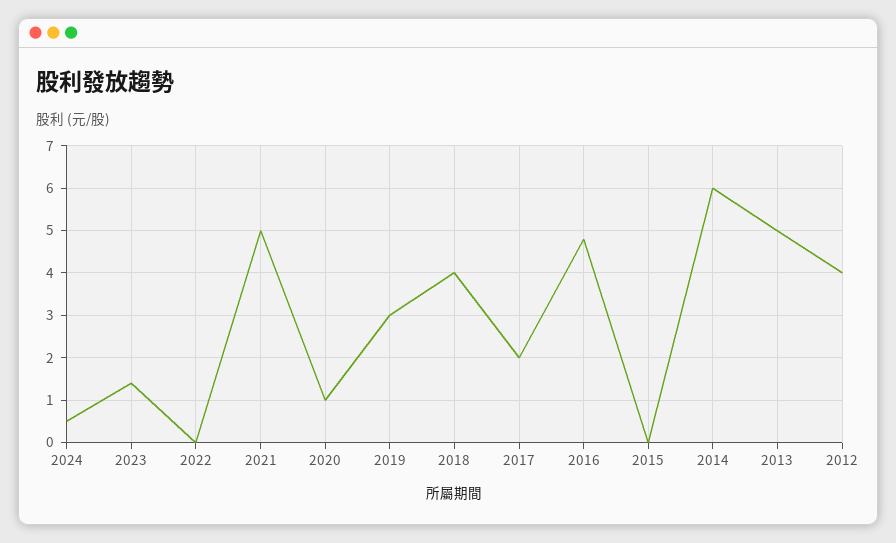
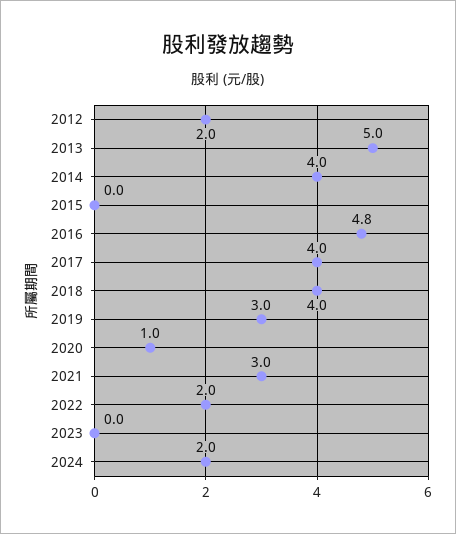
2024: 0.5 -> 2
2023: 1.5 -> 0
2022: 0 -> 2
2021: 5 -> 3
2017: 2 -> 4
2014: 6 -> 4
2012: 4 -> 2

